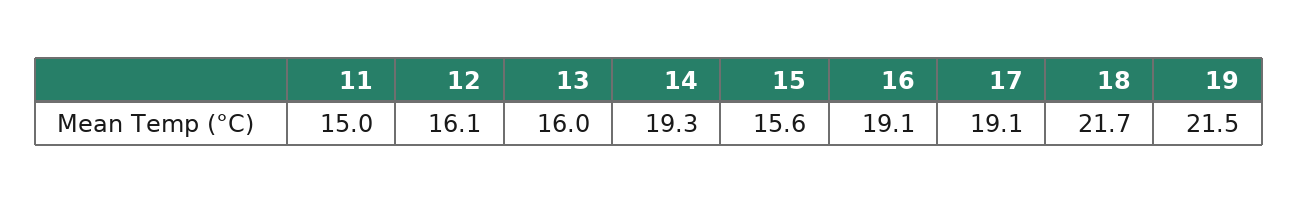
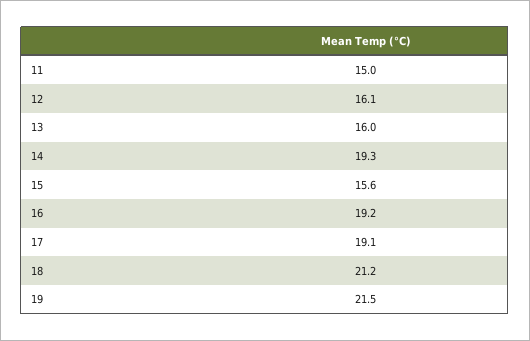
16: 19.1 -> 19.2
18: 21.7 -> 21.2

